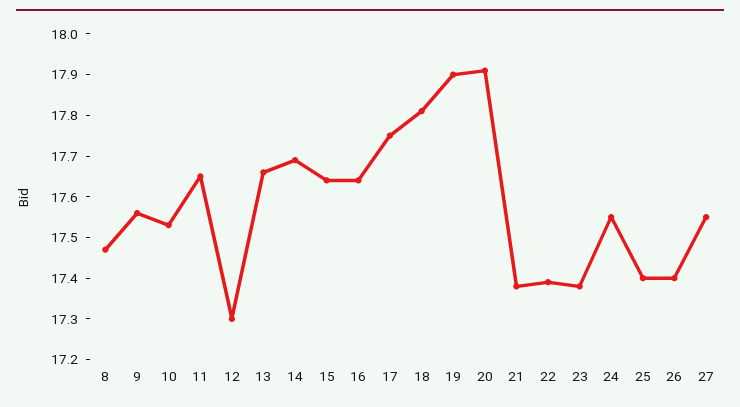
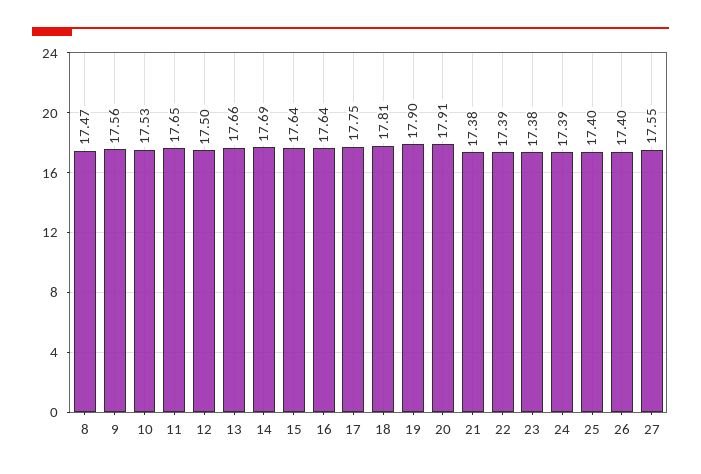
12: 17.3 -> 17.5
24: 17.55 -> 17.39

